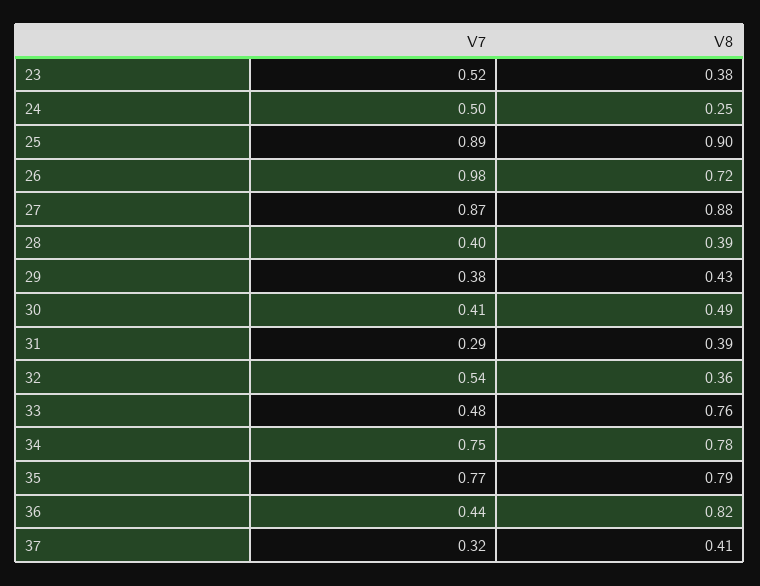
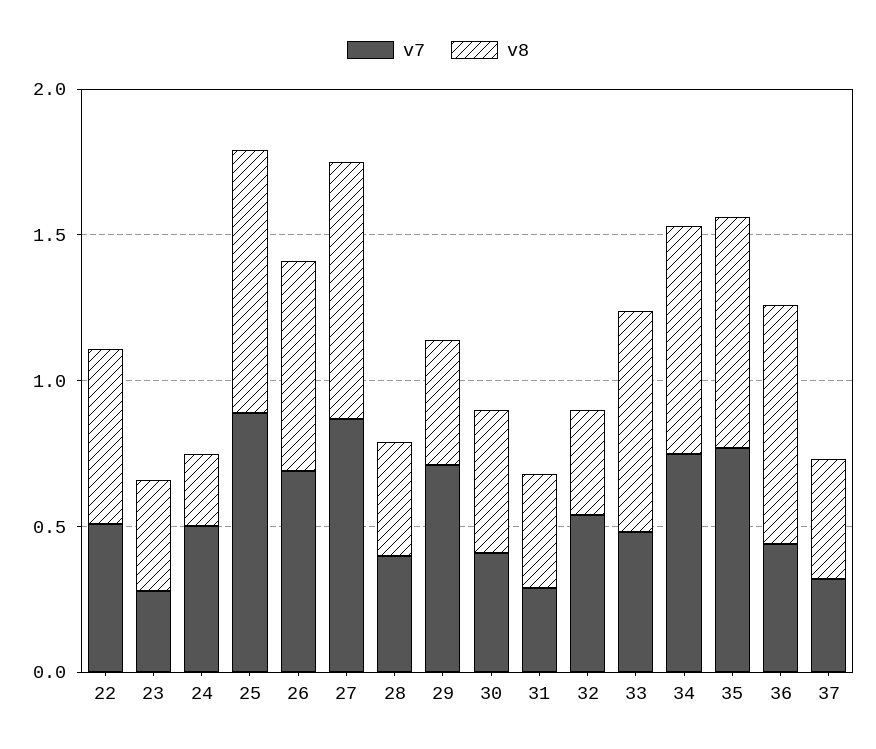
V7, 23: 0.52 -> 0.3
V7, 26: 0.98 -> 0.7
V7, 29: 0.38 -> 0.7
V7, 22: none -> 0.5
V8, 22: none -> 0.6

